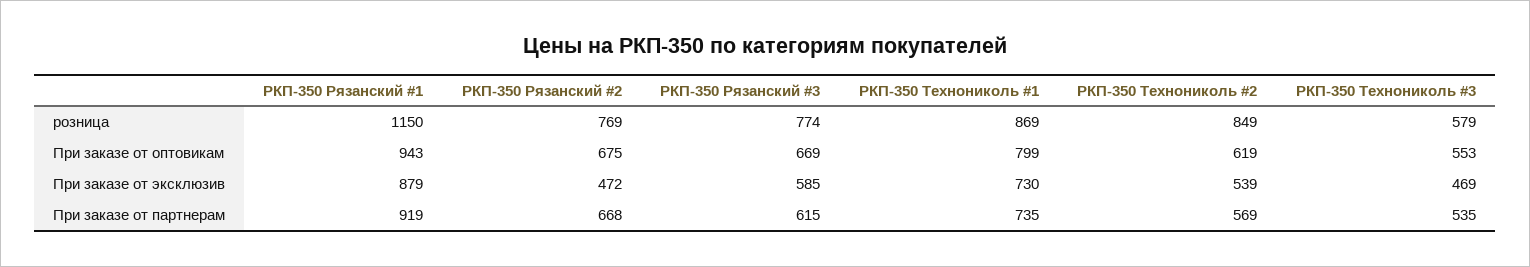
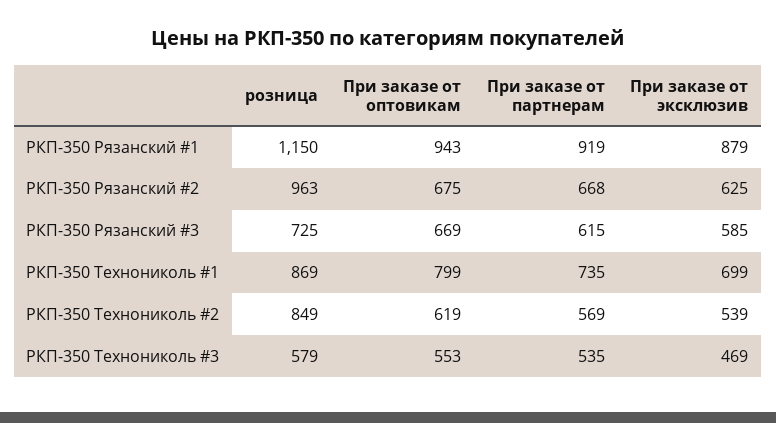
РКП-350 Рязанский #2, розница: 769 -> 963
РКП-350 Рязанский #3, розница: 774 -> 725
РКП-350 Рязанский #2, При заказе от эксклюзив: 472 -> 625
РКП-350 Технониколь #1, При заказе от эксклюзив: 730 -> 699

